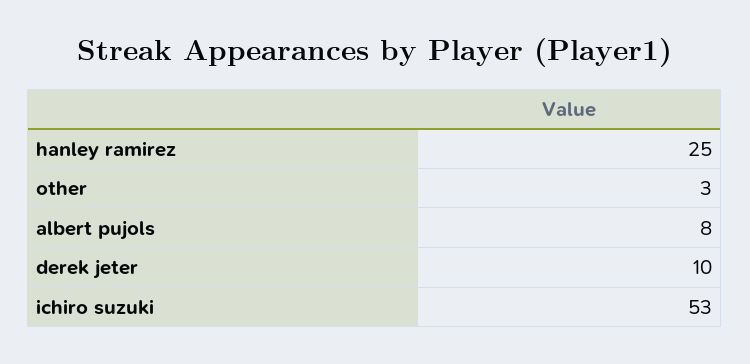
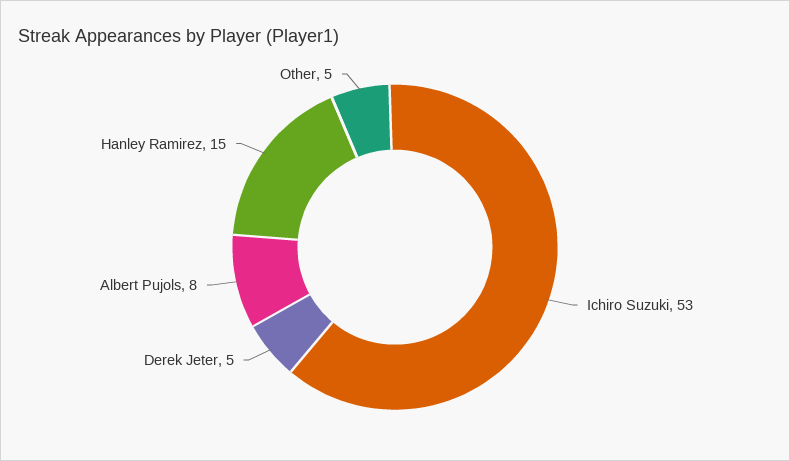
hanley ramirez: 25 -> 15
other: 3 -> 5
derek jeter: 10 -> 5

